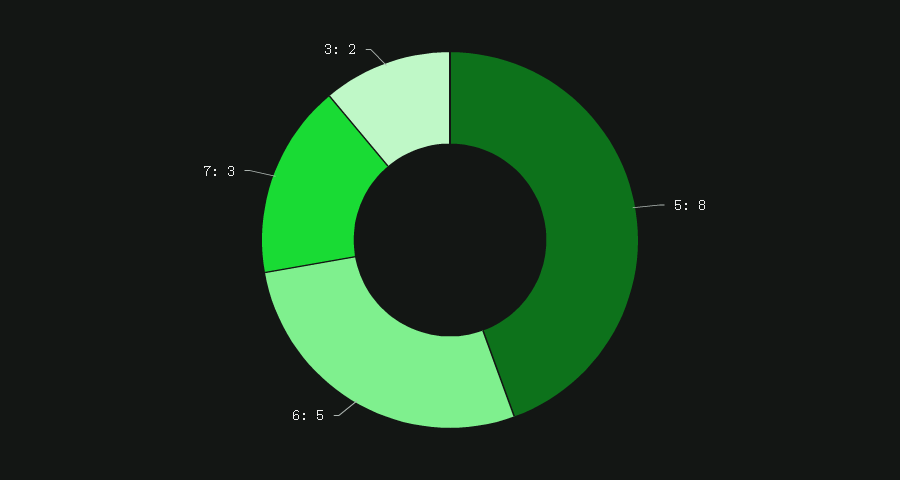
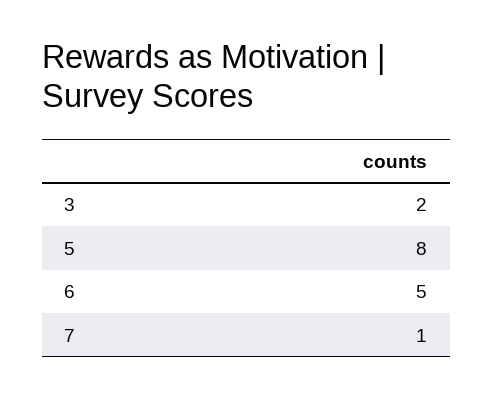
7: 3 -> 1

